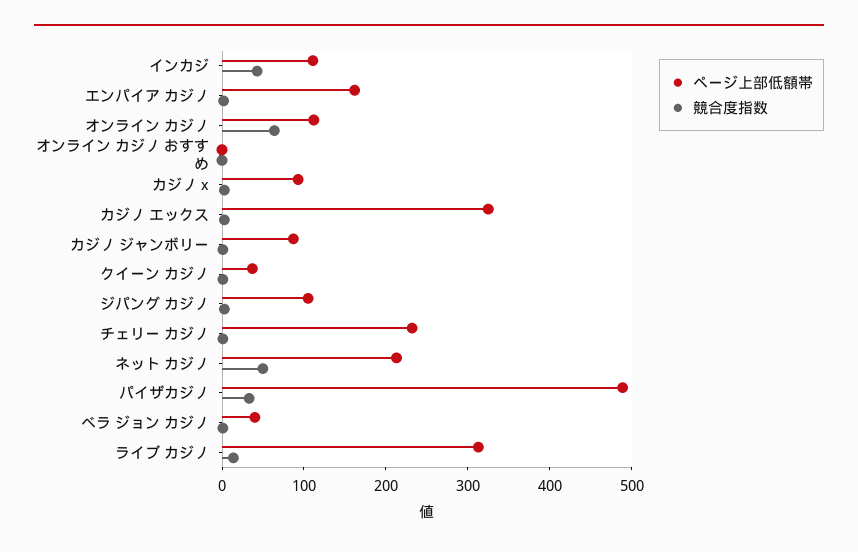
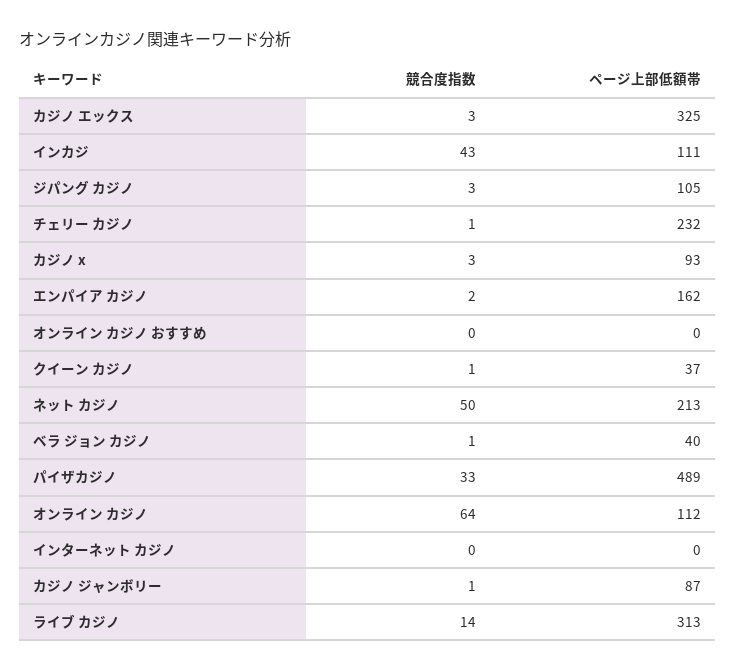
競合度指数, インターネット カジノ: none -> 0
ページ上部低額帯, インターネット カジノ: none -> 0

